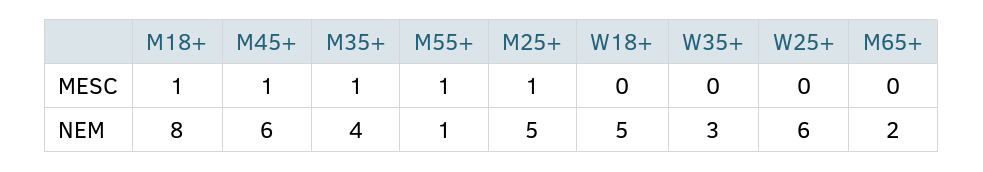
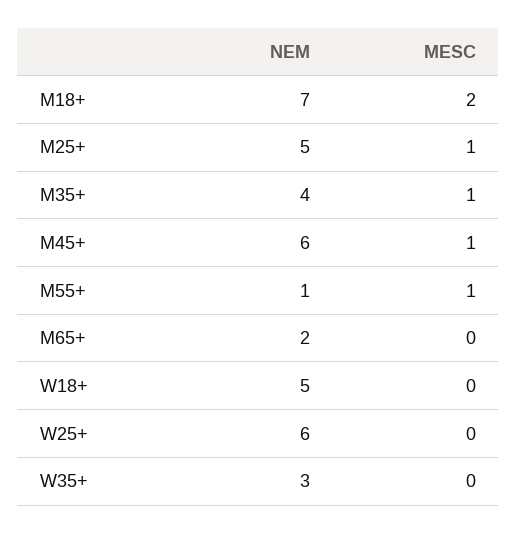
M18+, MESC: 1 -> 2
M18+, NEM: 8 -> 7

